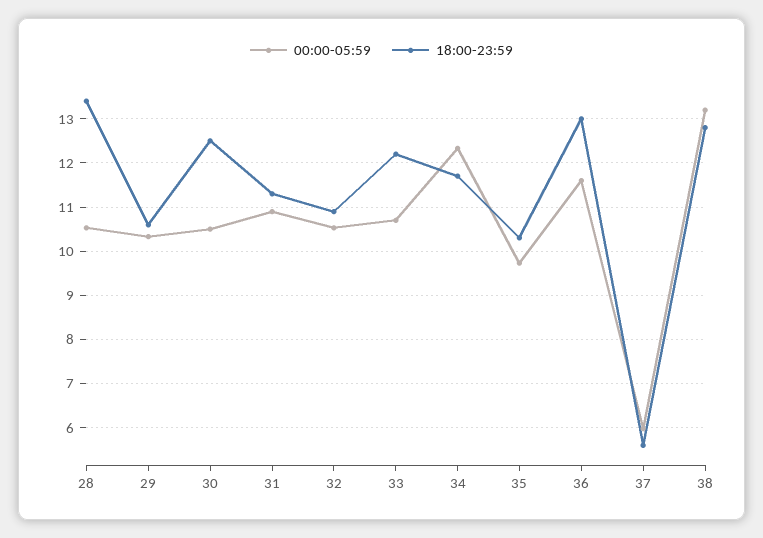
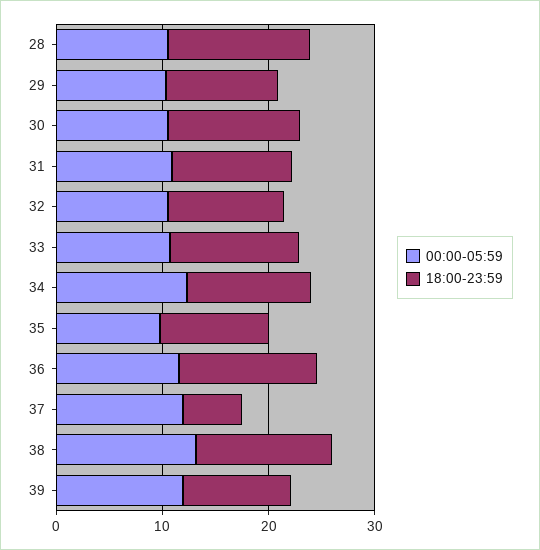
00:00-05:59, 37: 6 -> 12
00:00-05:59, 39: none -> 12
18:00-23:59, 39: none -> 10

